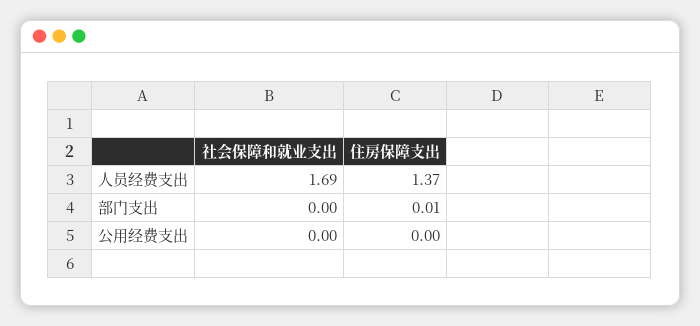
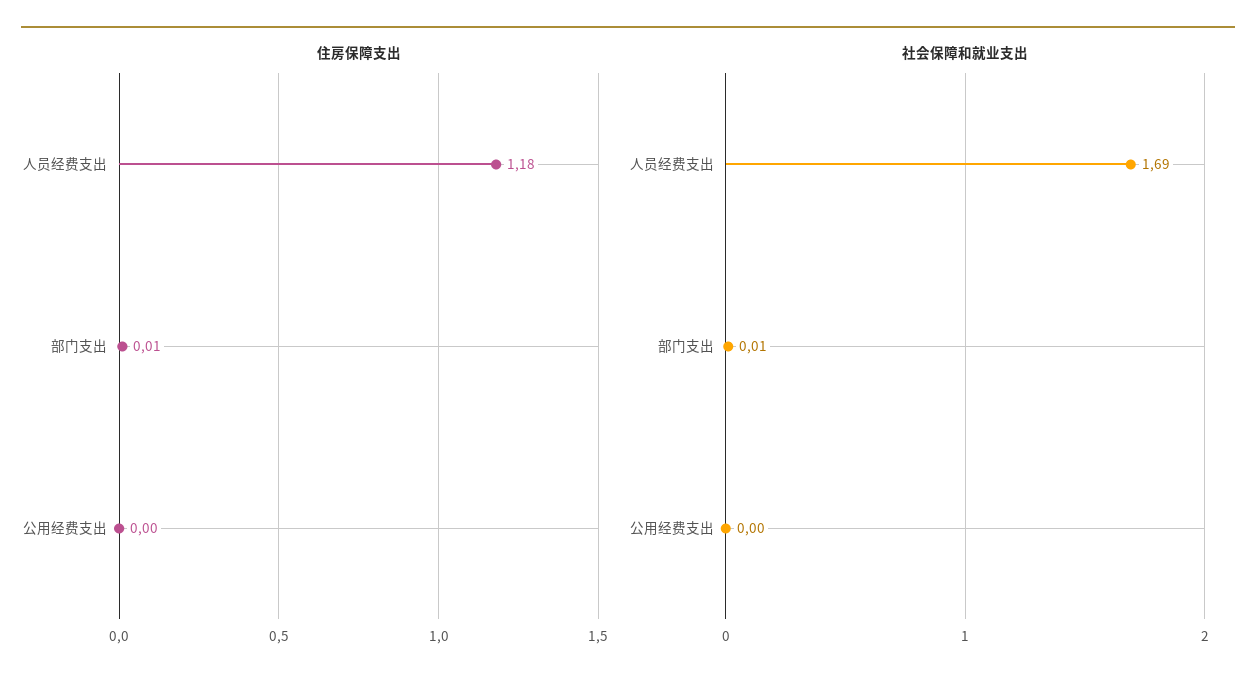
住房保障支出, 人员经费支出: 1.37 -> 1.18
社会保障和就业支出, 部门支出: 0 -> 0.01

